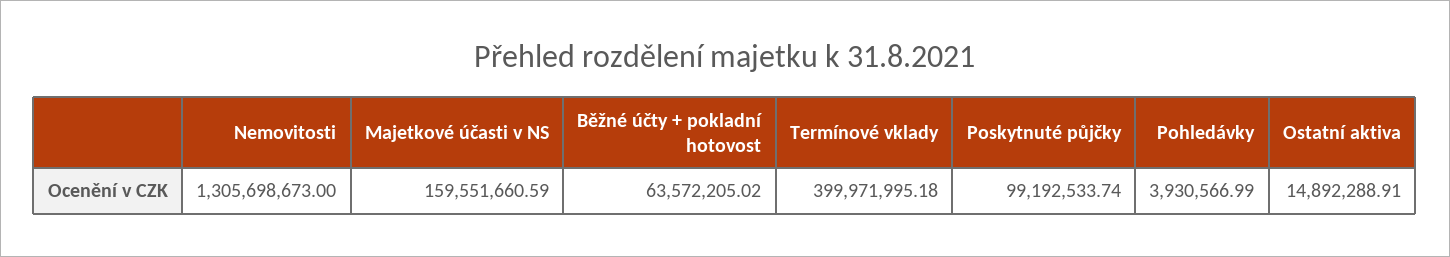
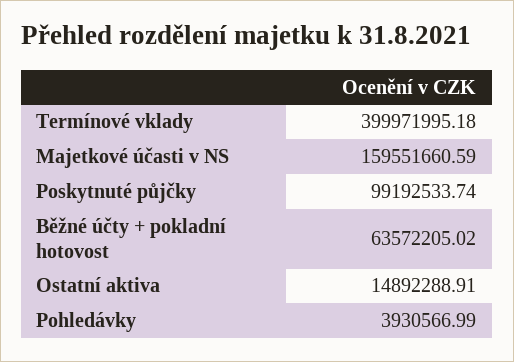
Nemovitosti: 1305698673 -> none

